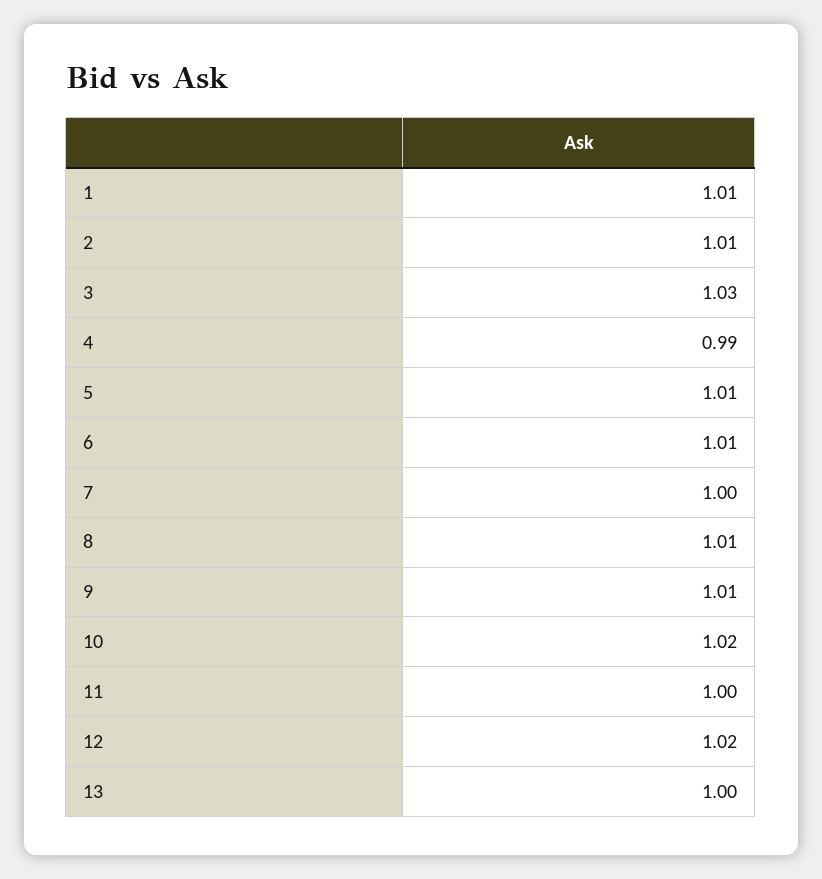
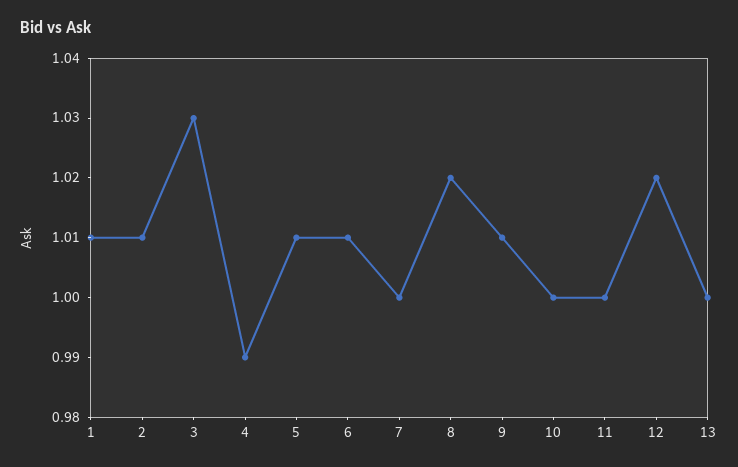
8: 1.01 -> 1.02
10: 1.02 -> 1

